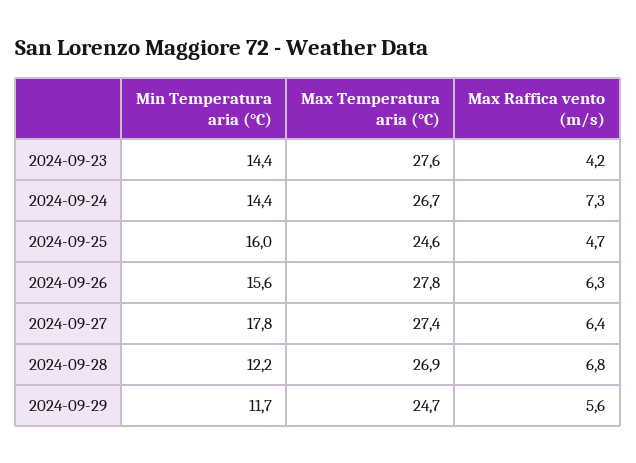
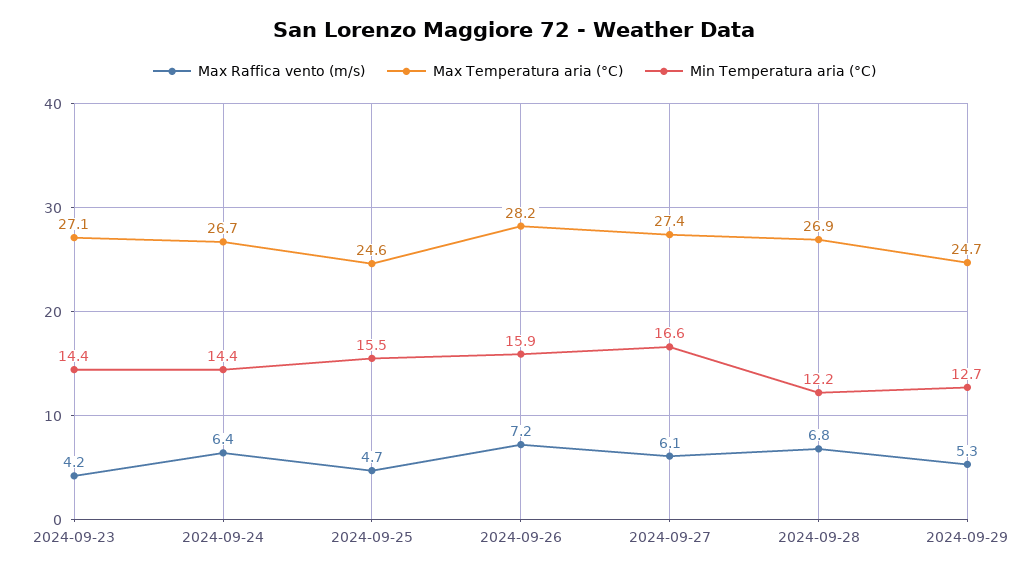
Max Temperatura aria (°C), 2024-09-23: 27.6 -> 27.1
Max Raffica vento (m/s), 2024-09-24: 7.3 -> 6.4
Min Temperatura aria (°C), 2024-09-25: 16 -> 15.5
Min Temperatura aria (°C), 2024-09-26: 15.6 -> 15.9
Max Temperatura aria (°C), 2024-09-26: 27.8 -> 28.2
Max Raffica vento (m/s), 2024-09-26: 6.3 -> 7.2
Min Temperatura aria (°C), 2024-09-27: 17.8 -> 16.6
Max Raffica vento (m/s), 2024-09-27: 6.4 -> 6.1
Min Temperatura aria (°C), 2024-09-29: 11.7 -> 12.7
Max Raffica vento (m/s), 2024-09-29: 5.6 -> 5.3

